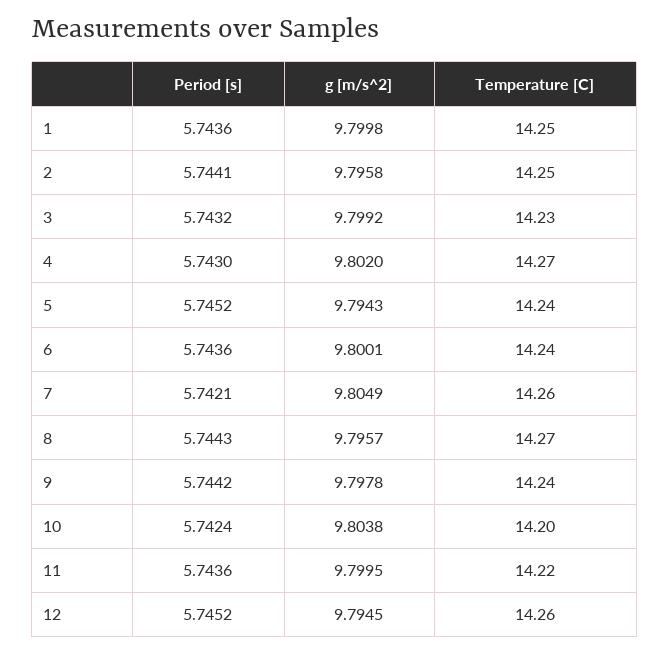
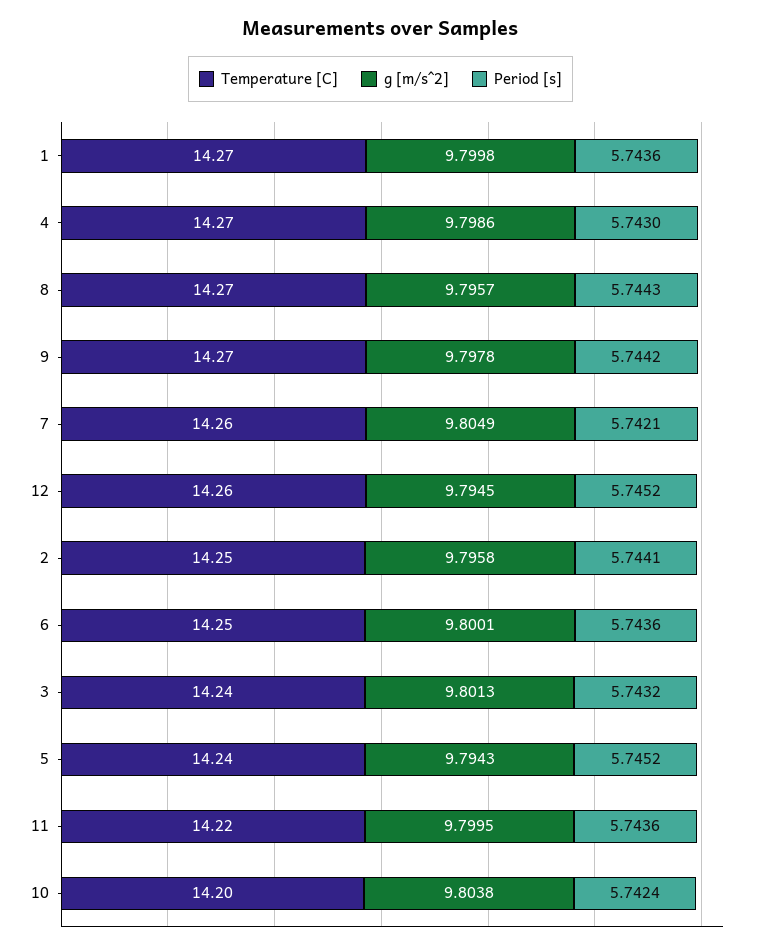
Temperature [C], 1: 14.25 -> 14.27
g [m/s^2], 3: 9.7992 -> 9.8013
Temperature [C], 3: 14.23 -> 14.24
g [m/s^2], 4: 9.802 -> 9.7986
Temperature [C], 6: 14.24 -> 14.25
Temperature [C], 9: 14.24 -> 14.27

